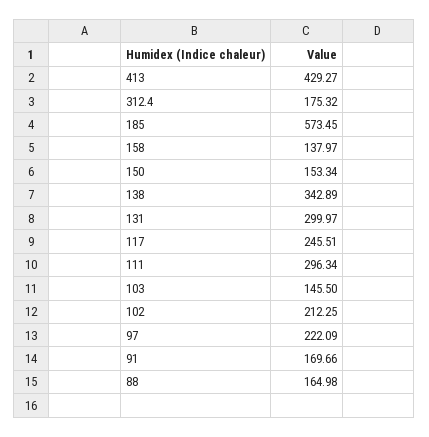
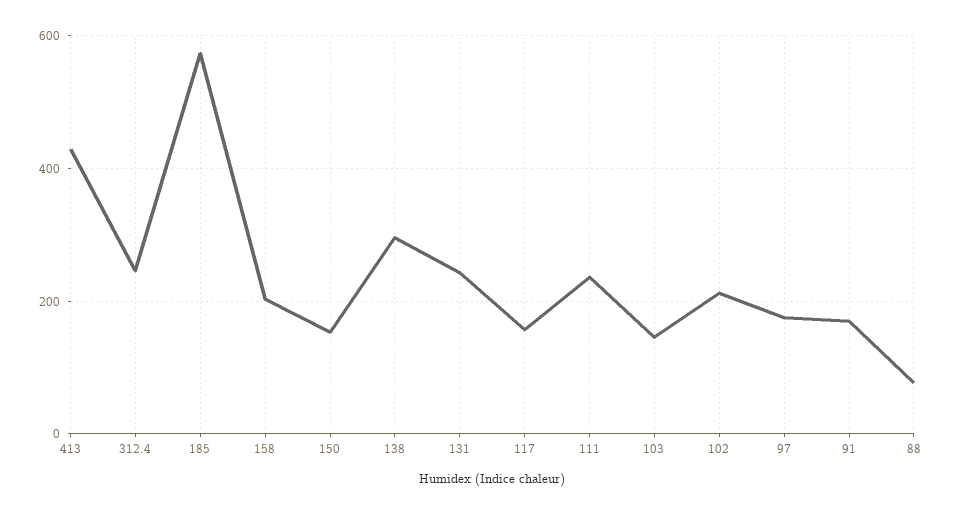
312.4: 175.32 -> 240
158: 137.97 -> 200
138: 342.89 -> 300
131: 299.97 -> 240
117: 245.51 -> 160
111: 296.34 -> 240
97: 222.09 -> 180
88: 164.98 -> 80

